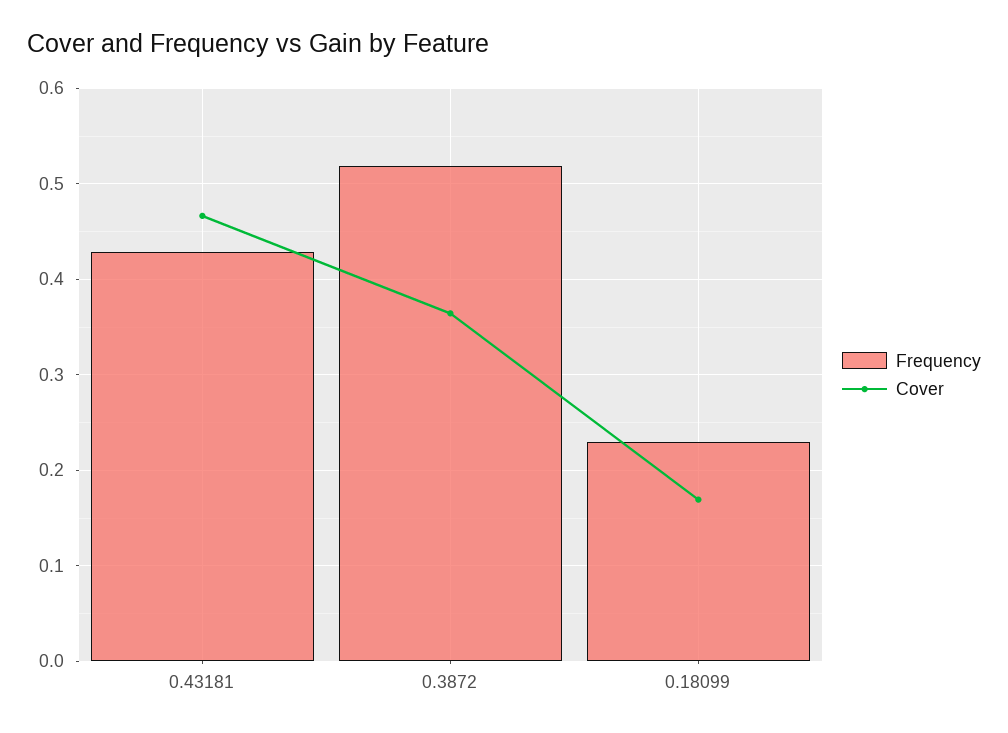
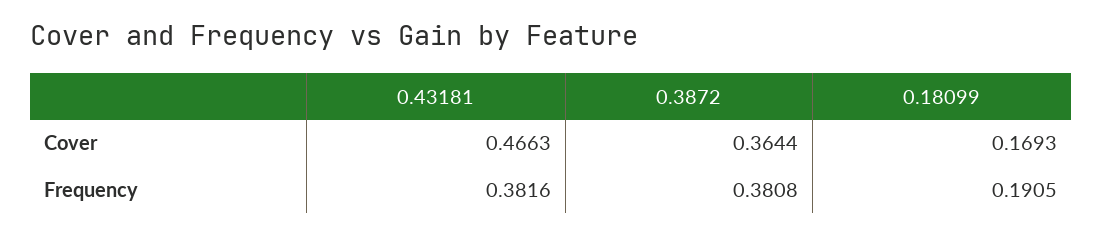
Frequency, 0.43181: 0.43 -> 0.3816
Frequency, 0.3872: 0.52 -> 0.3808
Frequency, 0.18099: 0.23 -> 0.1905

